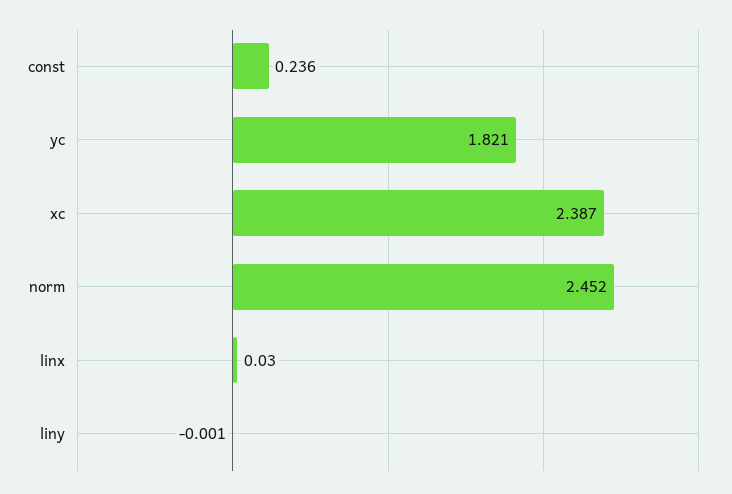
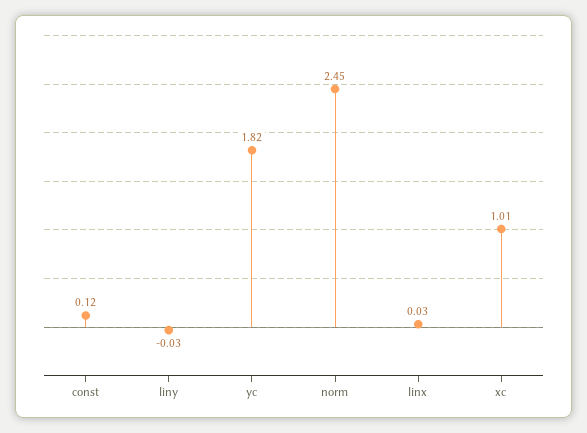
const: 0.236 -> 0.12
xc: 2.387 -> 1.01
liny: -0.001 -> -0.03

